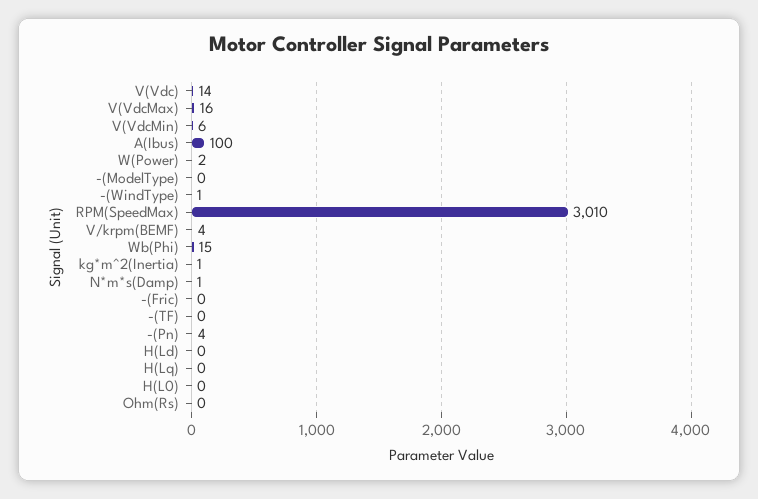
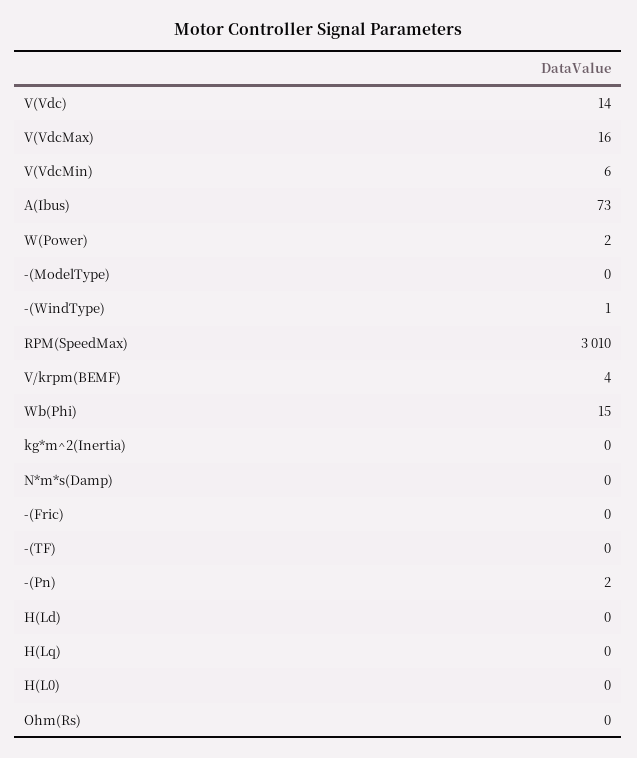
A(Ibus): 100 -> 73
kg*m^2(Inertia): 1 -> 0
N*m*s(Damp): 1 -> 0
-(Pn): 4 -> 2

